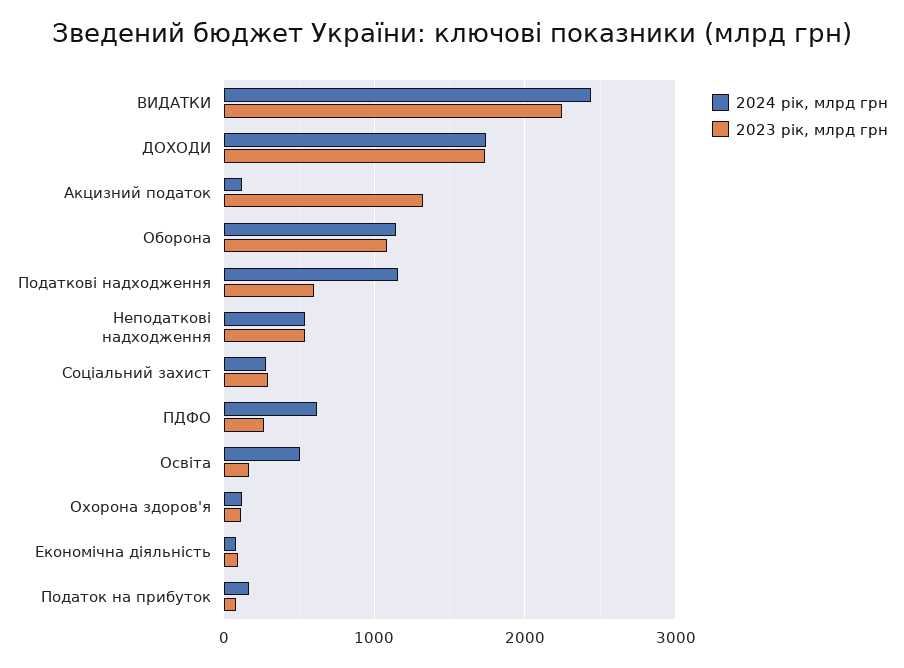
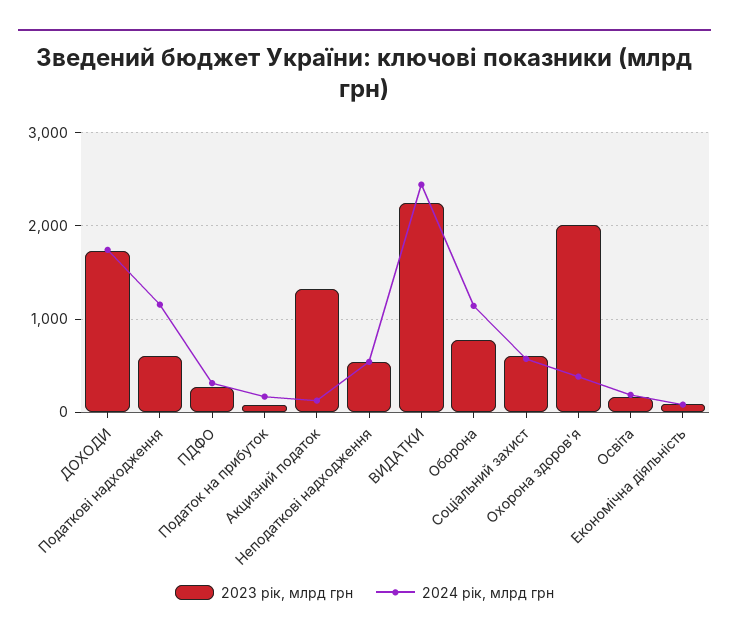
2023 рік, млрд грн, Оборона: 1100 -> 800
2024 рік, млрд грн, Соціальний захист: 300 -> 600
2023 рік, млрд грн, Соціальний захист: 300 -> 600
2024 рік, млрд грн, ПДФО: 600 -> 300
2024 рік, млрд грн, Освіта: 500 -> 200
2024 рік, млрд грн, Охорона здоров'я: 100 -> 400
2023 рік, млрд грн, Охорона здоров'я: 100 -> 2000

